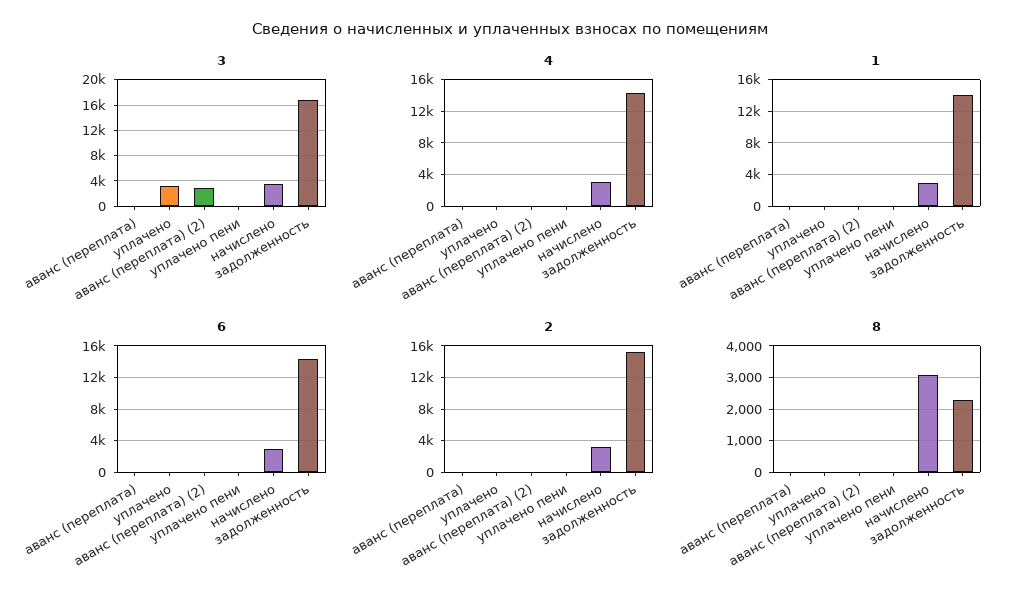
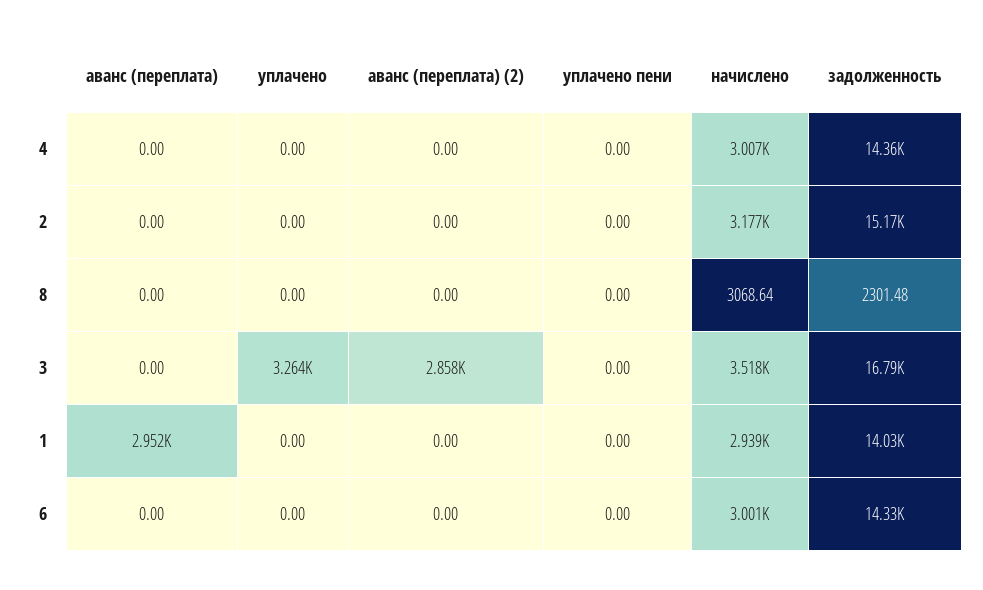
1, аванс (переплата): 0 -> 2952

